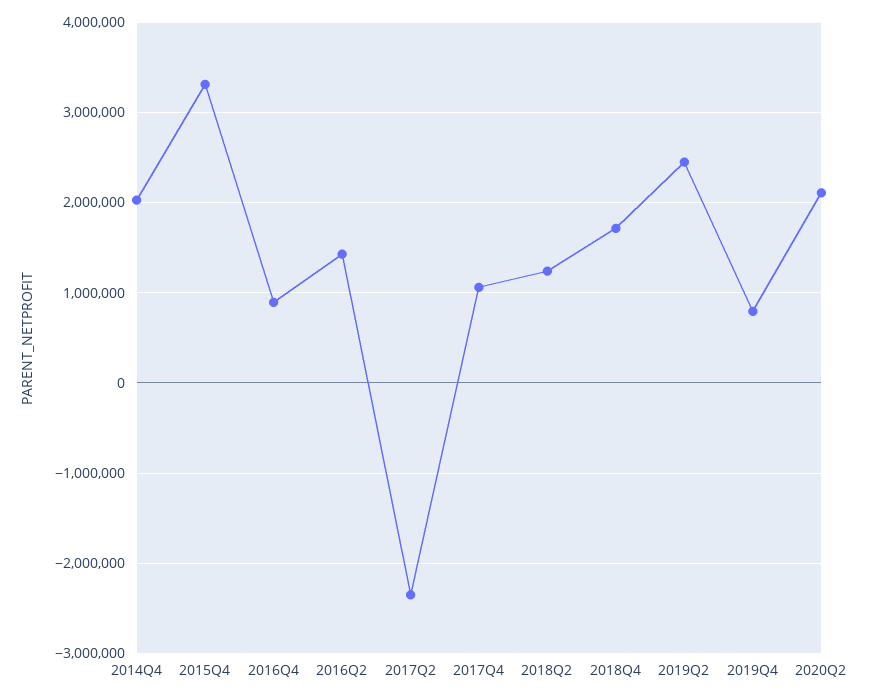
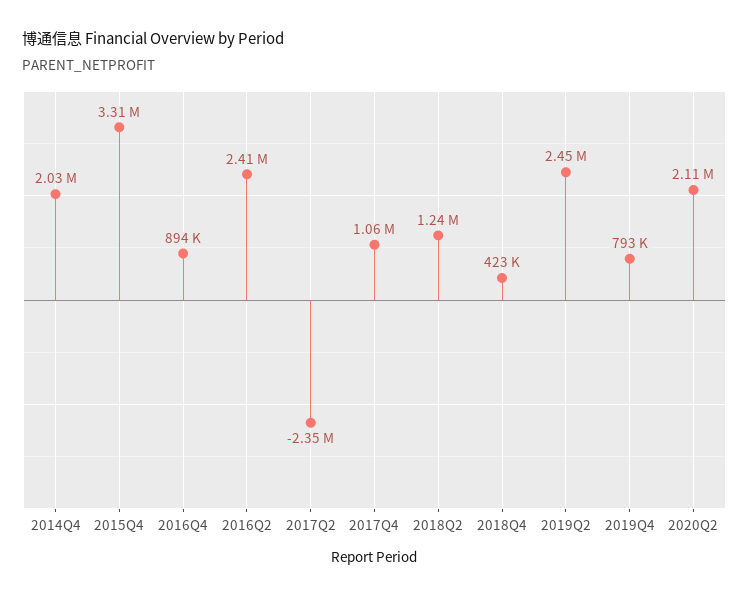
2016Q2: 1400000 -> 2410000
2018Q4: 1700000 -> 423000

